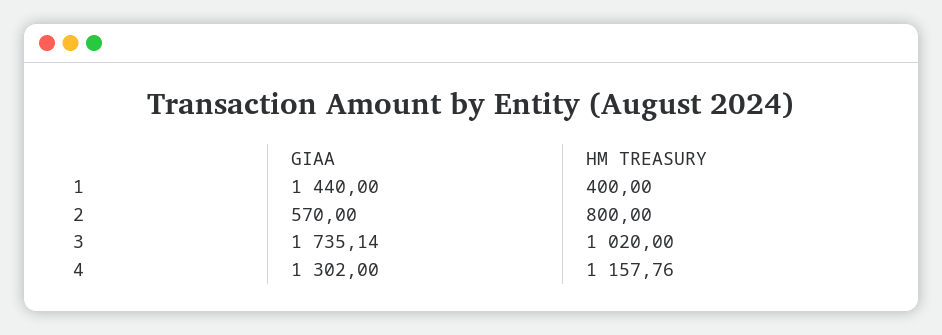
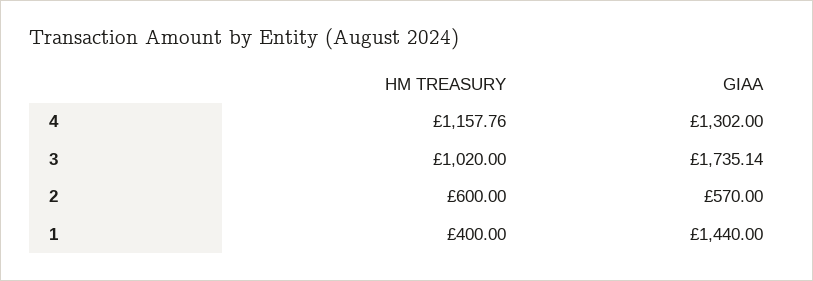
HM TREASURY, 2: 800 -> 600

